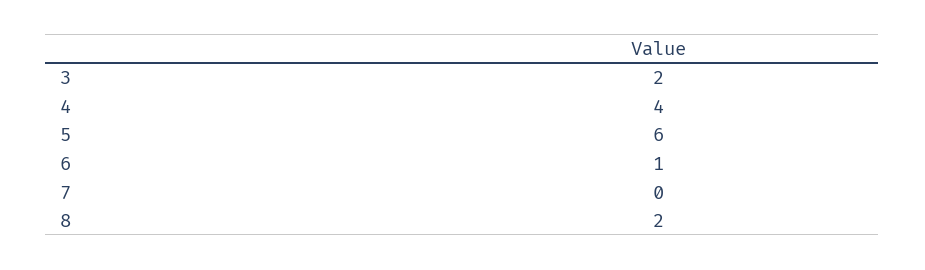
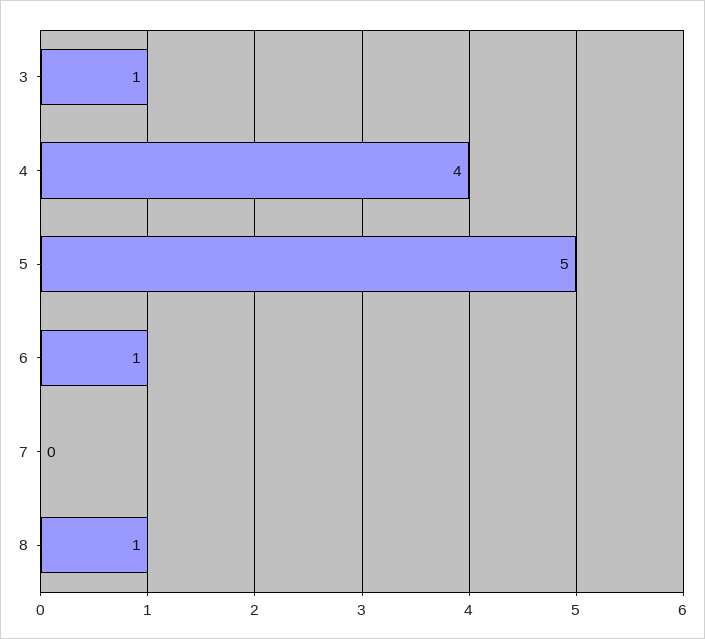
3: 2 -> 1
5: 6 -> 5
8: 2 -> 1

